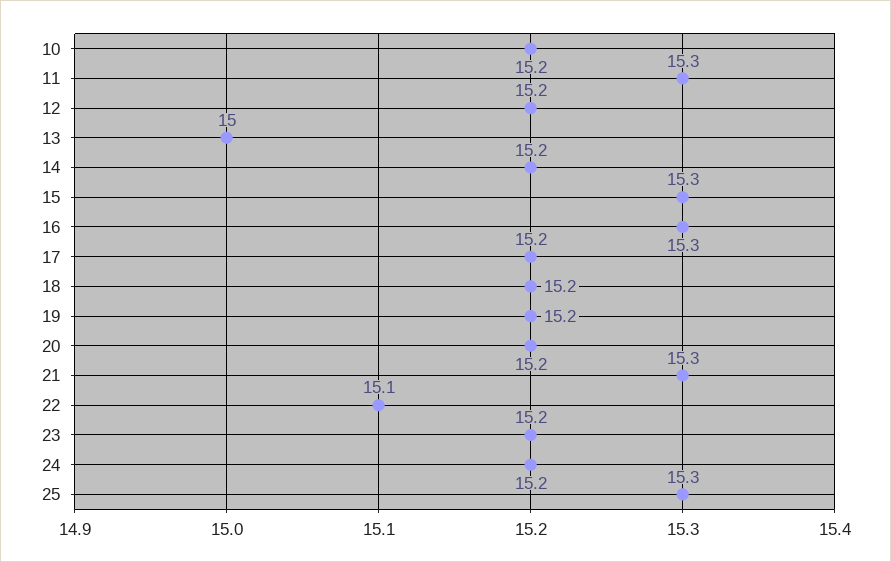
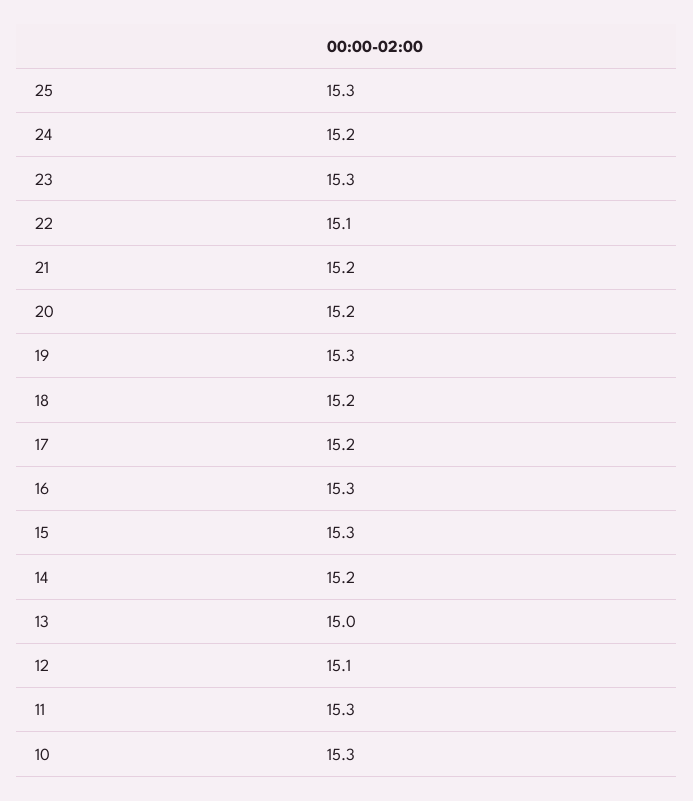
10: 15.2 -> 15.3
12: 15.2 -> 15.1
19: 15.2 -> 15.3
21: 15.3 -> 15.2
23: 15.2 -> 15.3

